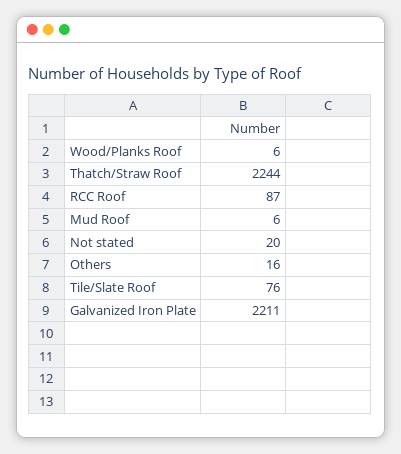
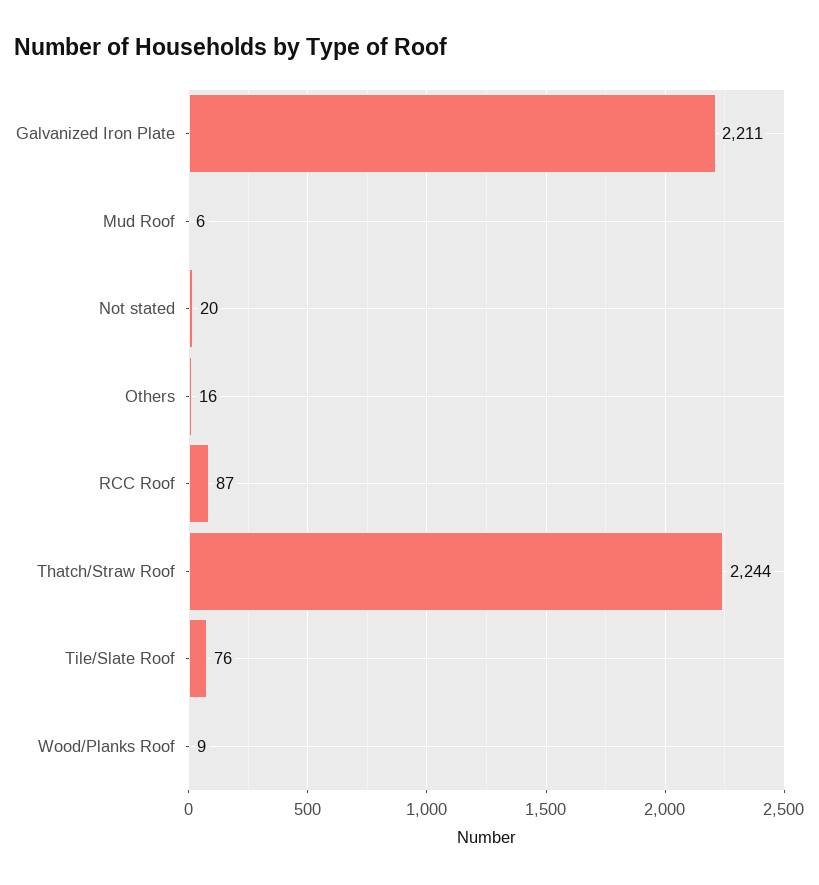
Wood/Planks Roof: 6 -> 9

